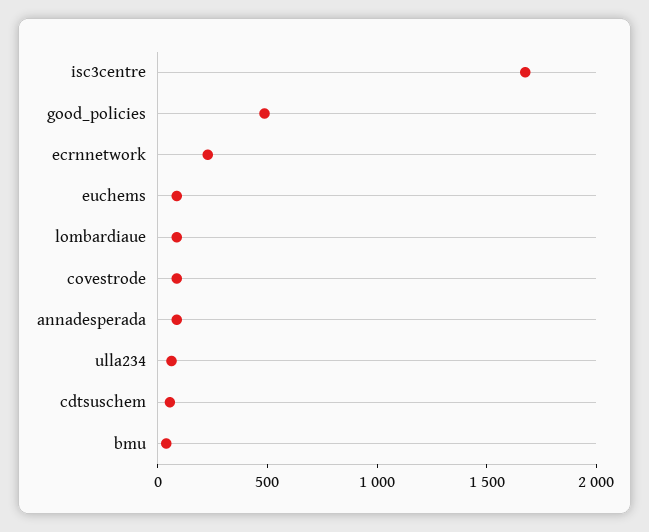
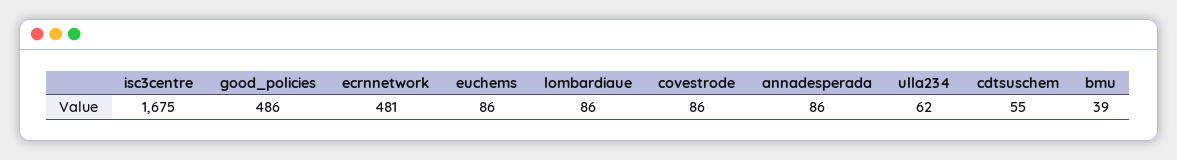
ecrnnetwork: 200 -> 481

